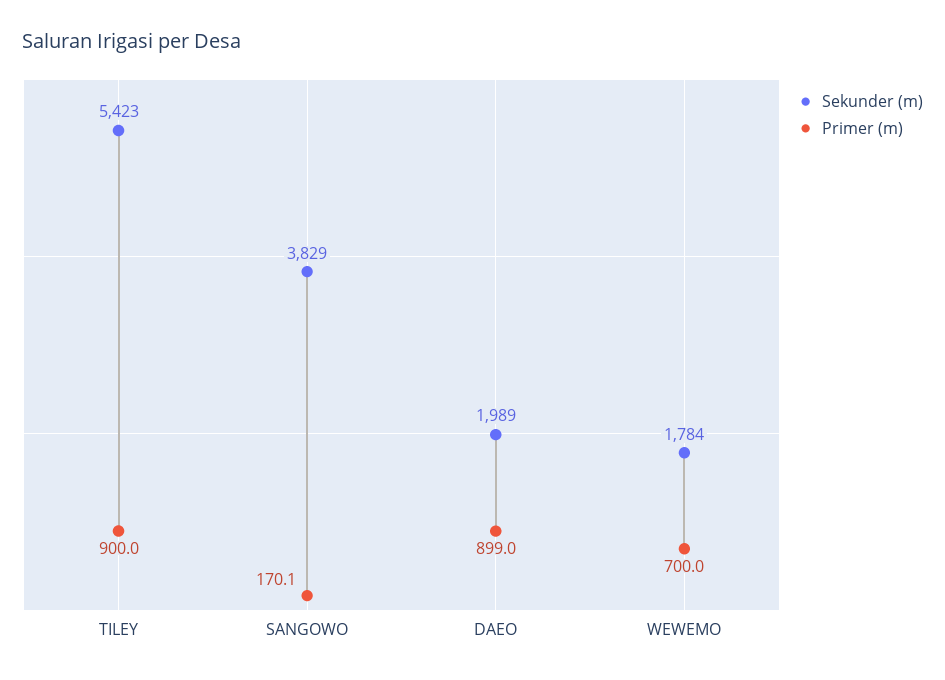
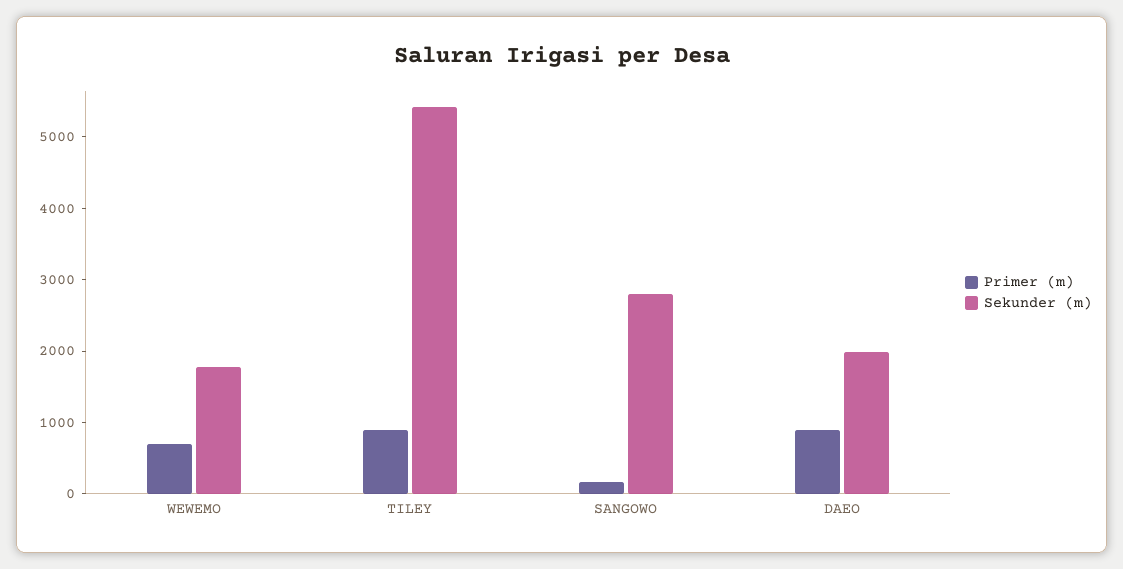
Sekunder (m), SANGOWO: 3829 -> 2800

